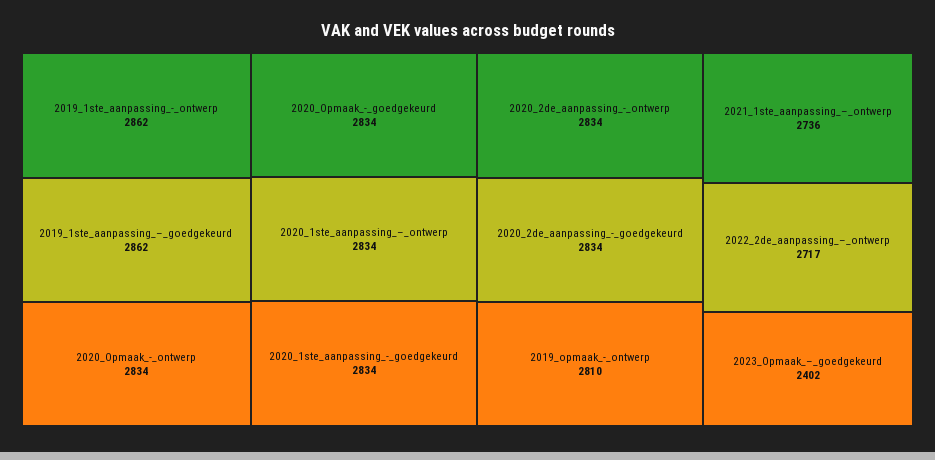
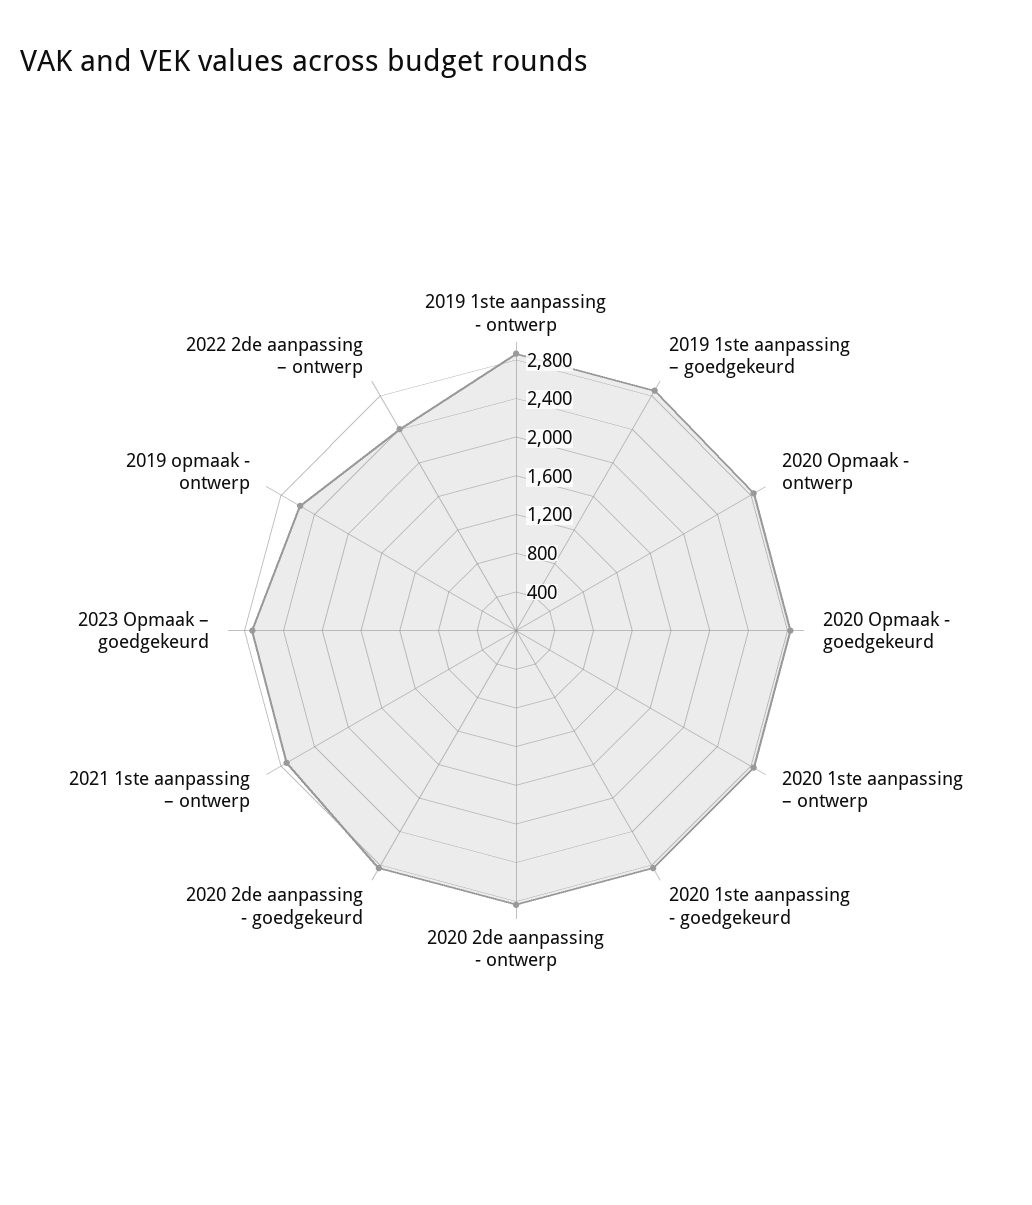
2019_opmaak_-_ontwerp: 2810 -> 2600
2022_2de_aanpassing_–_ontwerp: 2717 -> 2400
2023_Opmaak_–_goedgekeurd: 2402 -> 2700

